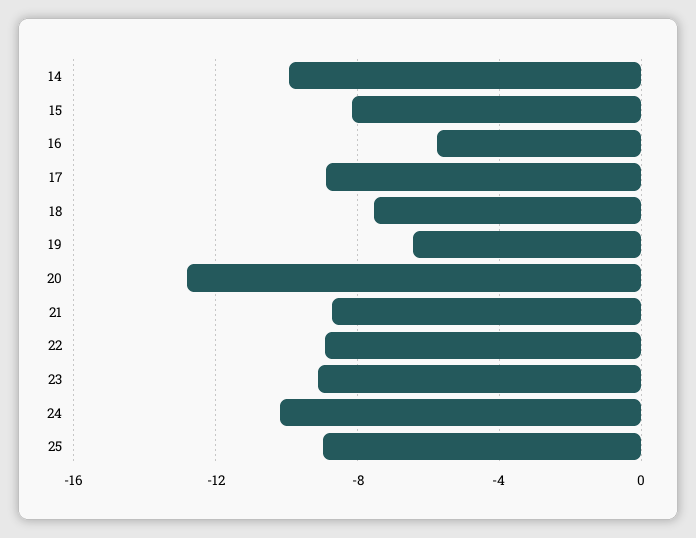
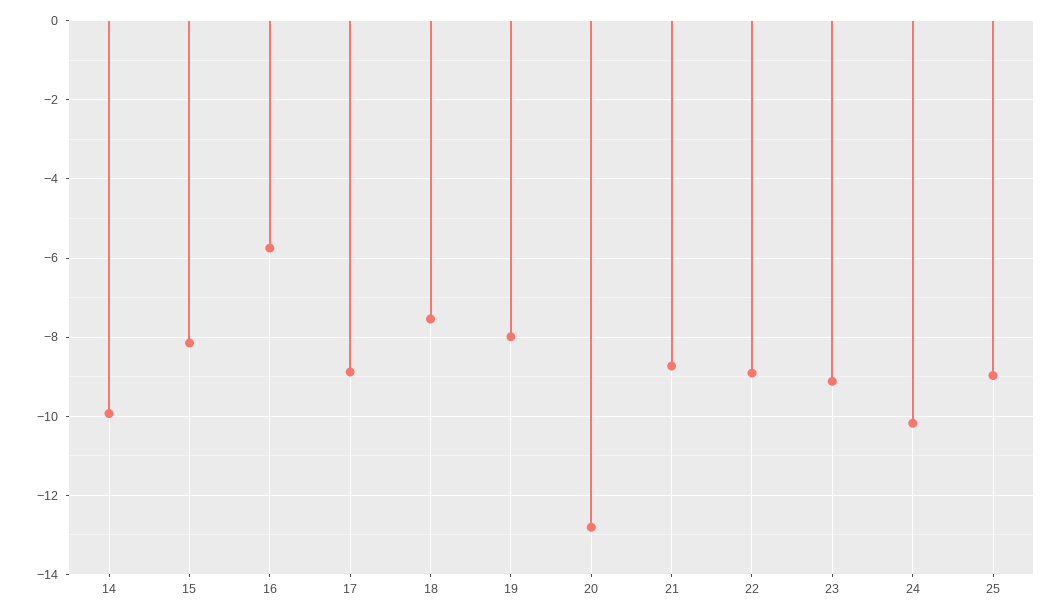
19: -6.5 -> -8

